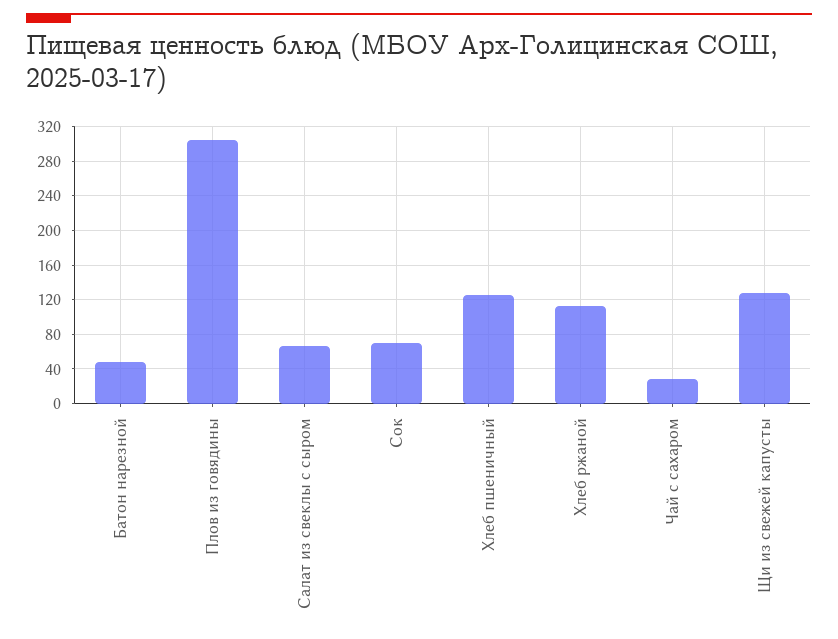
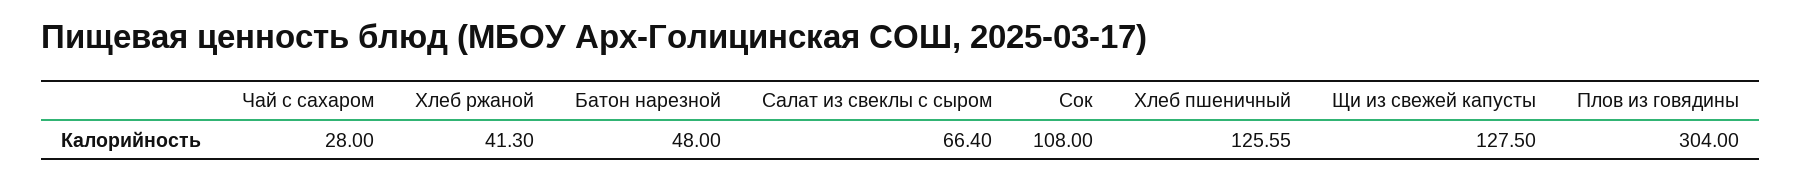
Сок: 70 -> 108
Хлеб ржаной: 110 -> 41.3

